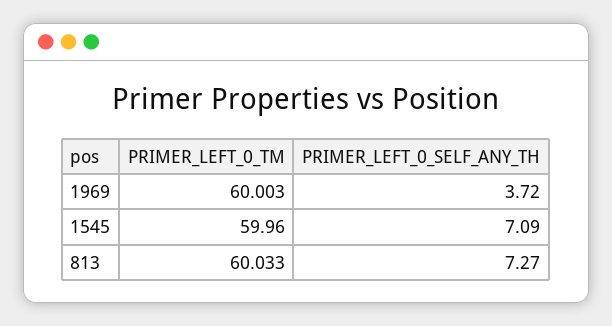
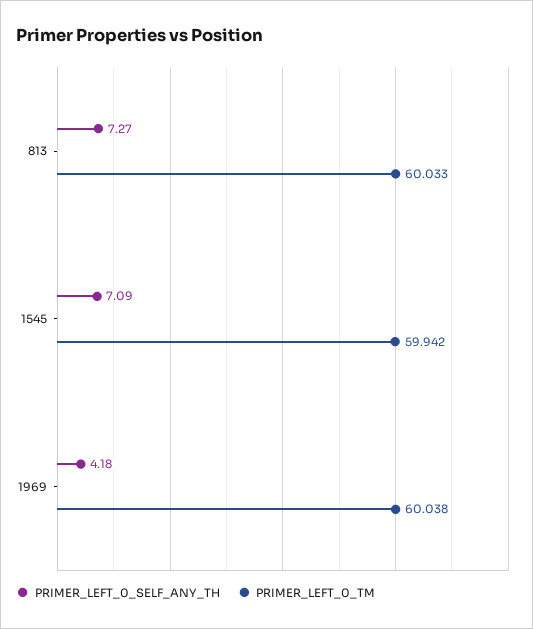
PRIMER_LEFT_0_TM, 1969: 60.003 -> 60.038
PRIMER_LEFT_0_SELF_ANY_TH, 1969: 3.72 -> 4.18
PRIMER_LEFT_0_TM, 1545: 59.96 -> 59.942

